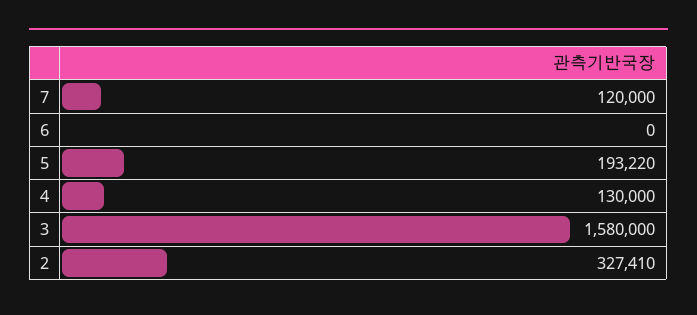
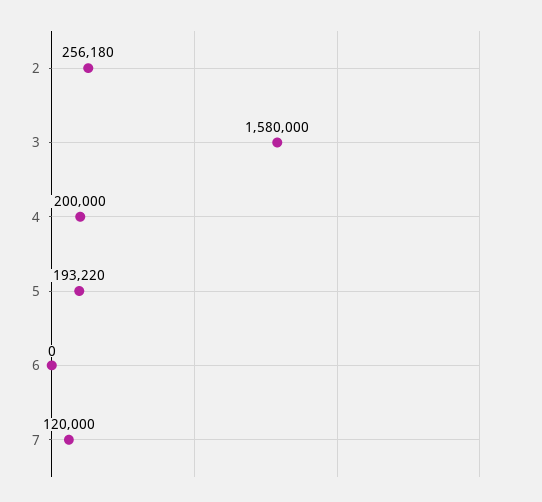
4: 130000 -> 200000
2: 327410 -> 256180

